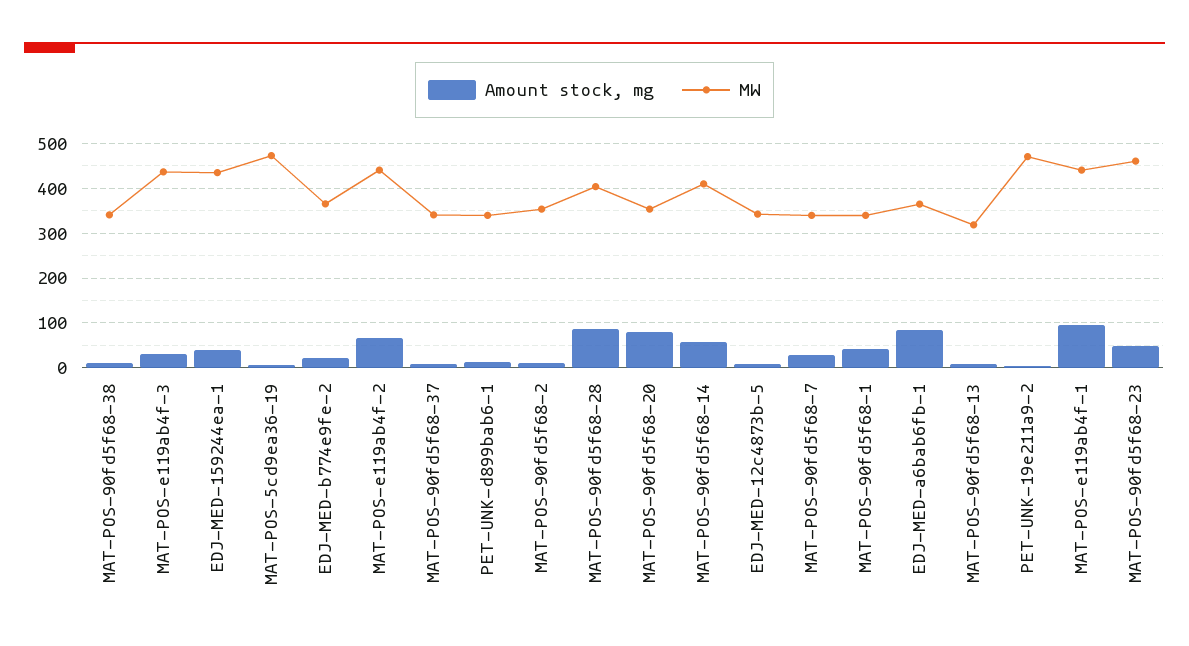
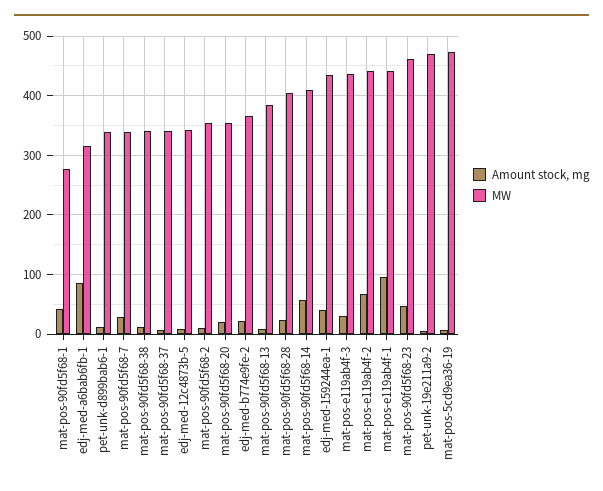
Amount stock, mg, MAT-POS-90fd5f68-28: 80 -> 20
Amount stock, mg, MAT-POS-90fd5f68-20: 80 -> 20
MW, MAT-POS-90fd5f68-1: 340 -> 280
MW, EDJ-MED-a6bab6fb-1: 360 -> 320
MW, MAT-POS-90fd5f68-13: 320 -> 380

